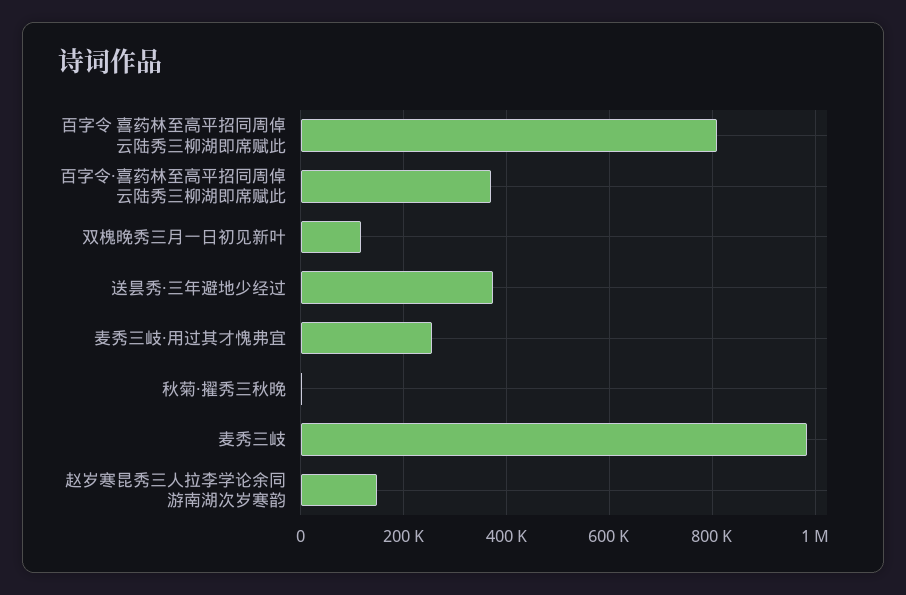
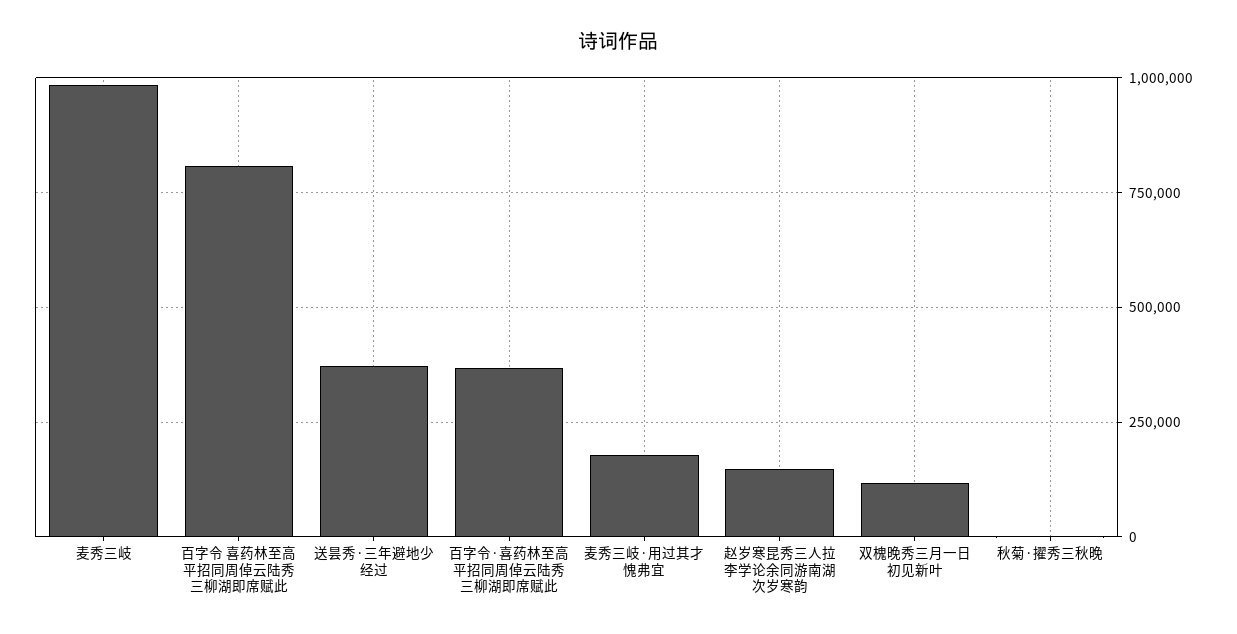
麦秀三岐·用过其才愧弗宜: 260000 -> 175000

